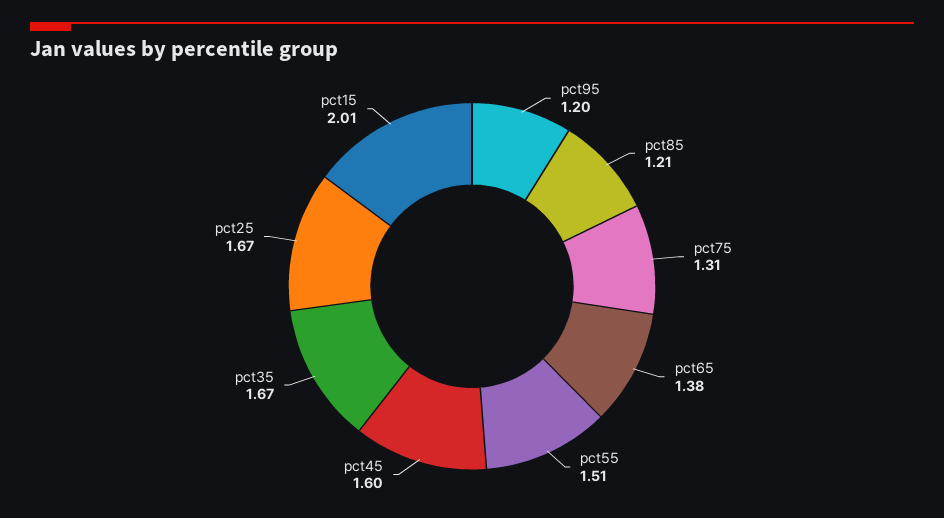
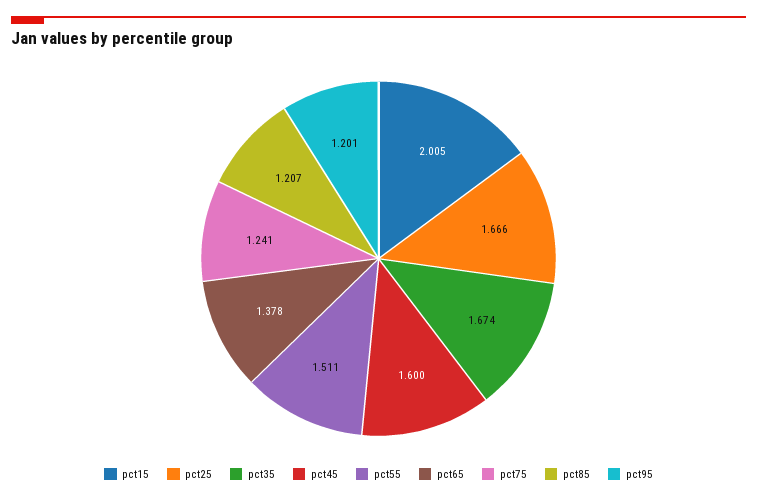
pct75: 1.31 -> 1.241

